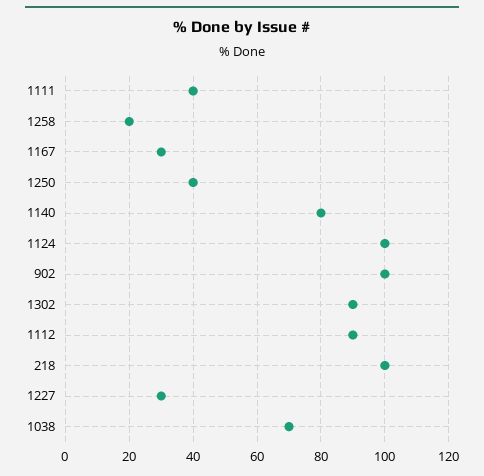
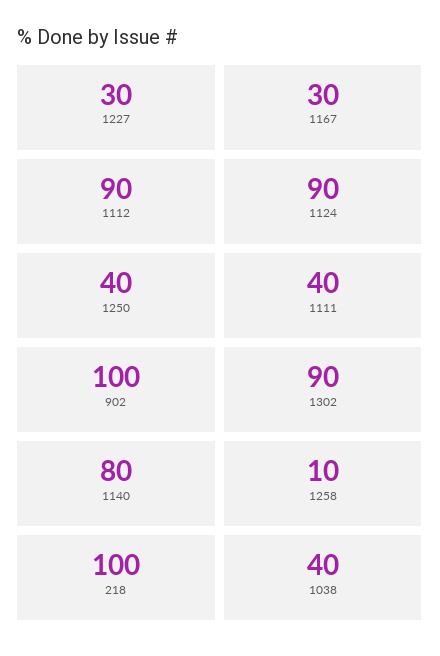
1258: 20 -> 10
1124: 100 -> 90
1038: 70 -> 40

